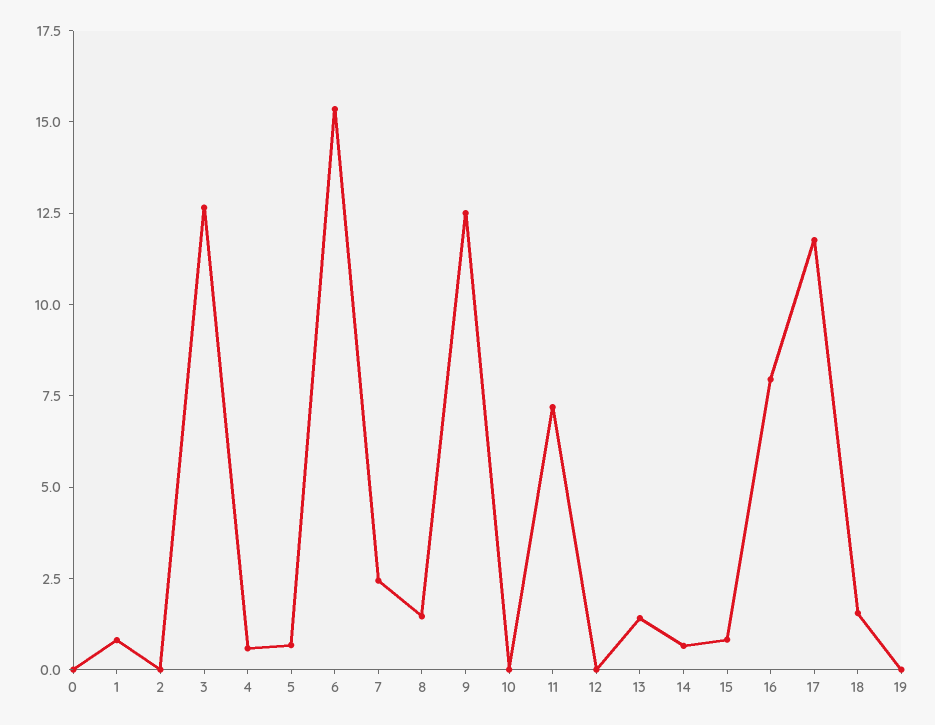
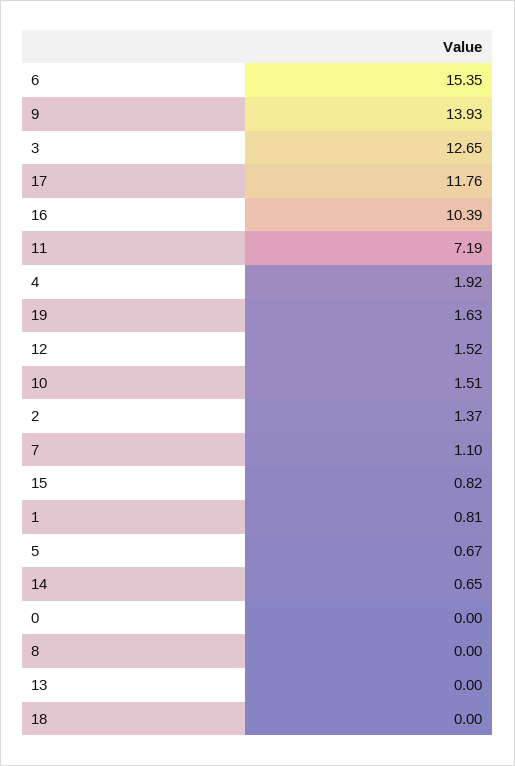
2: 0 -> 1.37
4: 0.5 -> 1.92
7: 2.5 -> 1.1
8: 1.5 -> 0
9: 12.5 -> 13.93
10: 0 -> 1.51
12: 0 -> 1.52
13: 1.5 -> 0
16: 8 -> 10.39
18: 1.5 -> 0
19: 0 -> 1.63

